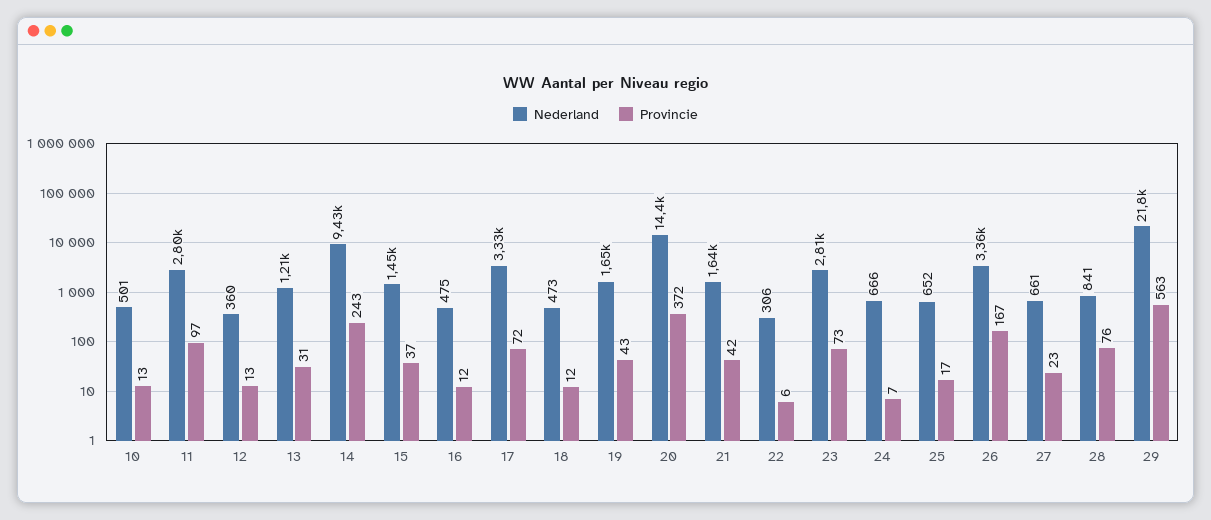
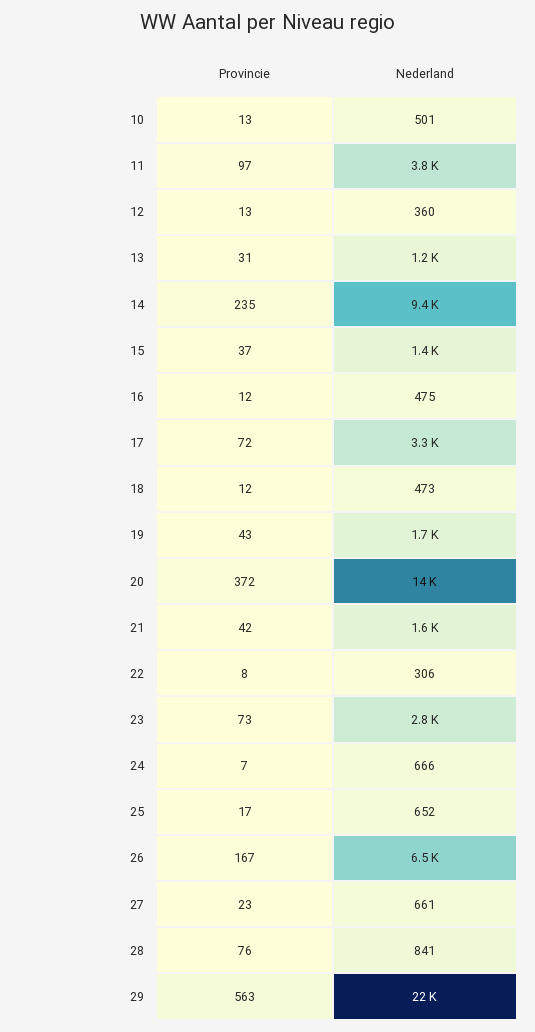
Nederland, 11: 2800 -> 3800
Provincie, 14: 243 -> 235
Provincie, 22: 6 -> 8
Nederland, 26: 3360 -> 6500

